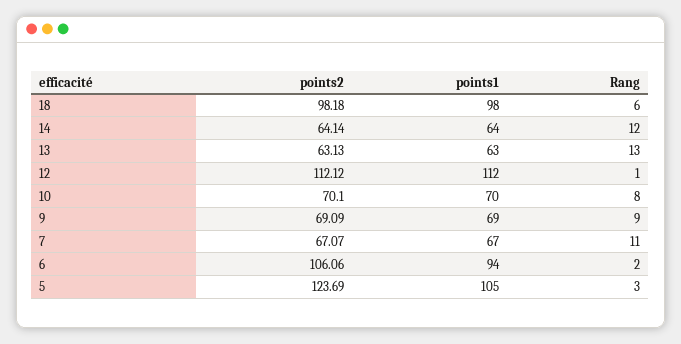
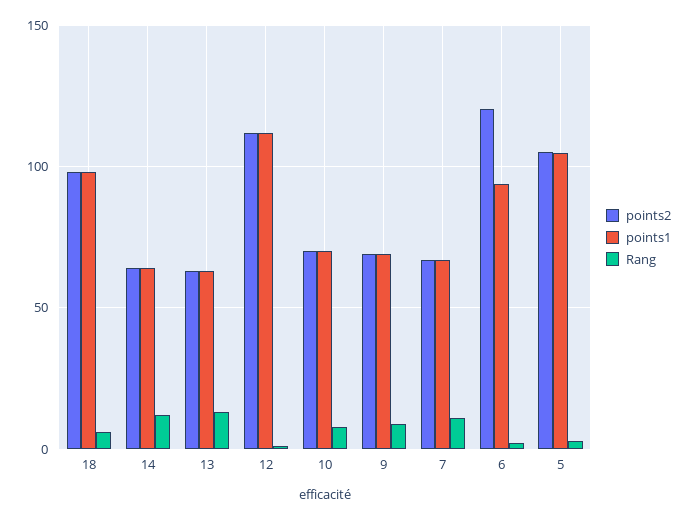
points2, 6: 106.06 -> 120
points2, 5: 123.69 -> 105

